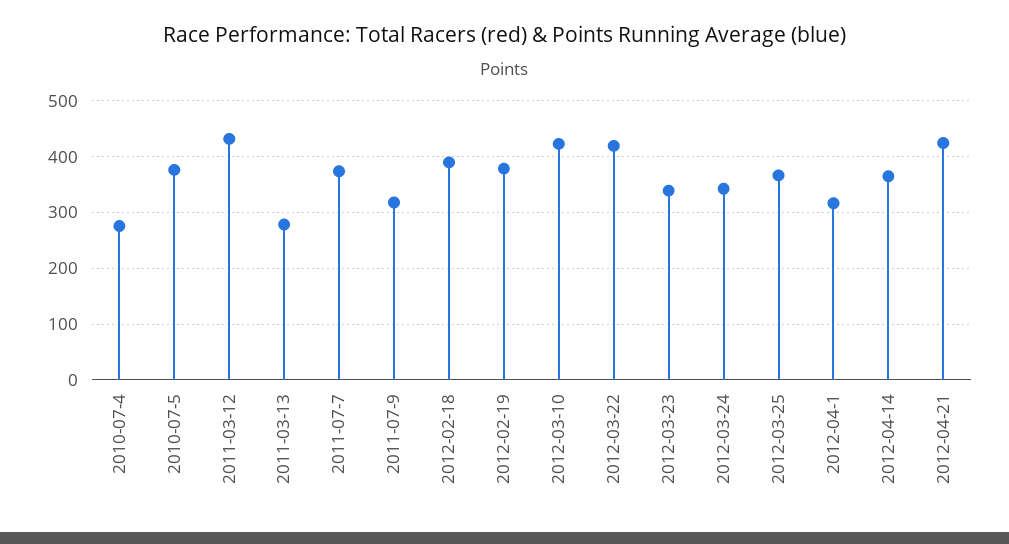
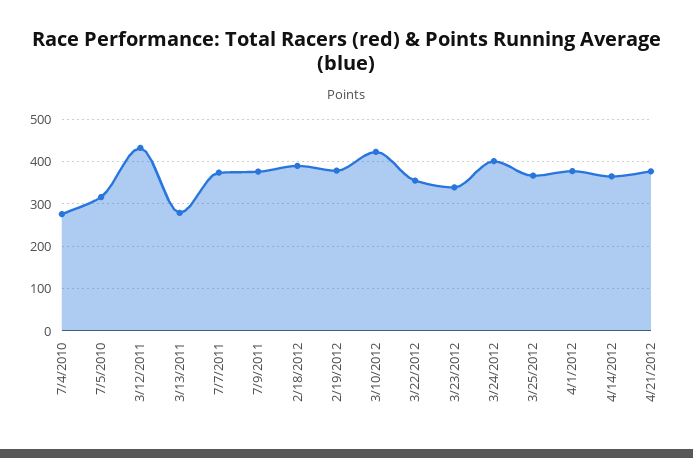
2010-07-5: 380 -> 320
2011-07-9: 320 -> 380
2012-03-22: 420 -> 360
2012-03-24: 340 -> 400
2012-04-1: 320 -> 380
2012-04-21: 420 -> 380

